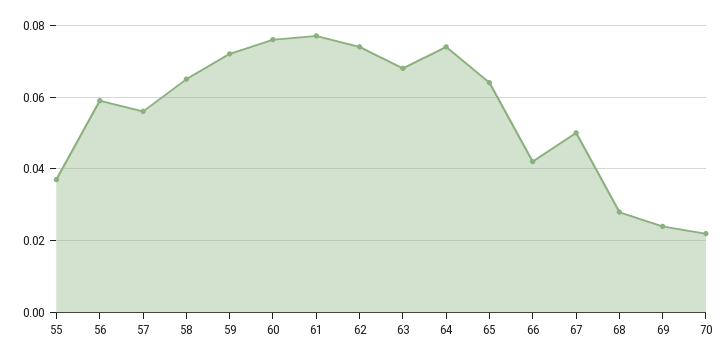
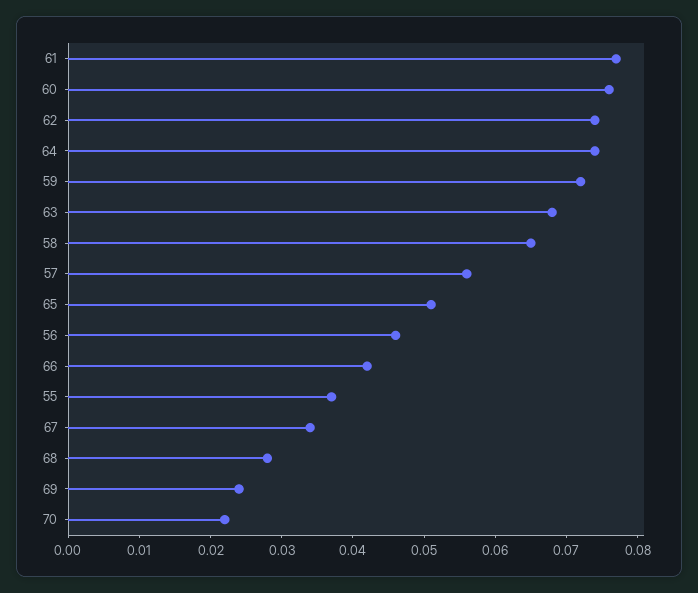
56: 0.06 -> 0.045
65: 0.065 -> 0.05
67: 0.05 -> 0.035

